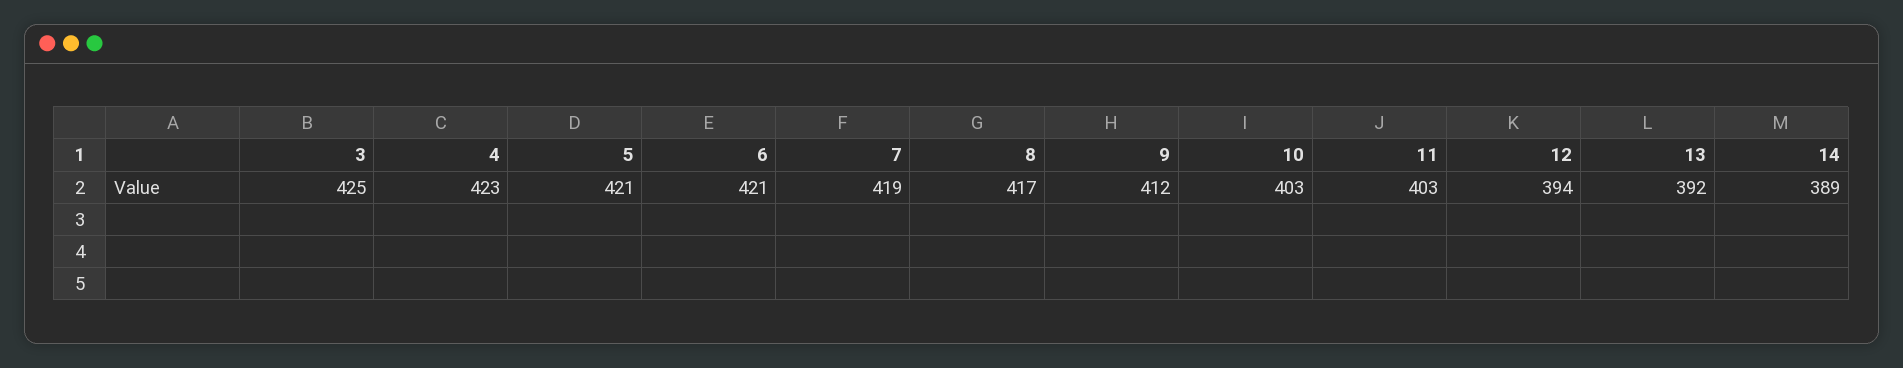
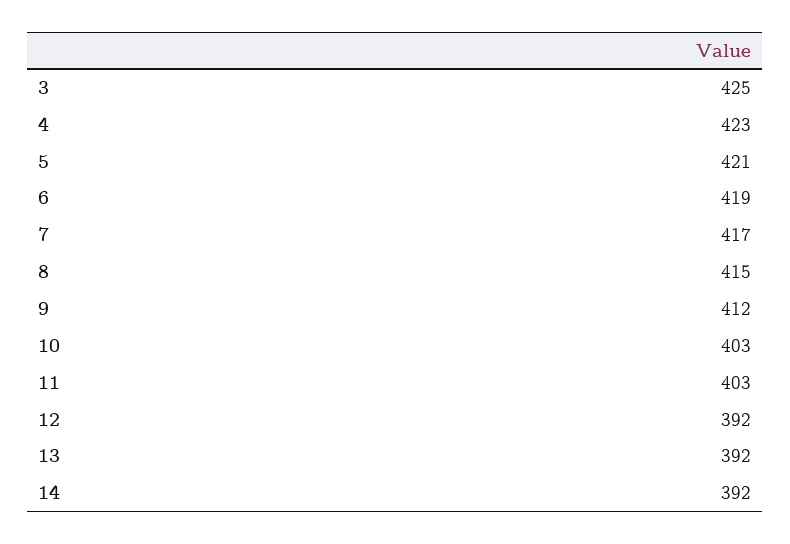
6: 421 -> 419
7: 419 -> 417
8: 417 -> 415
12: 394 -> 392
14: 389 -> 392

